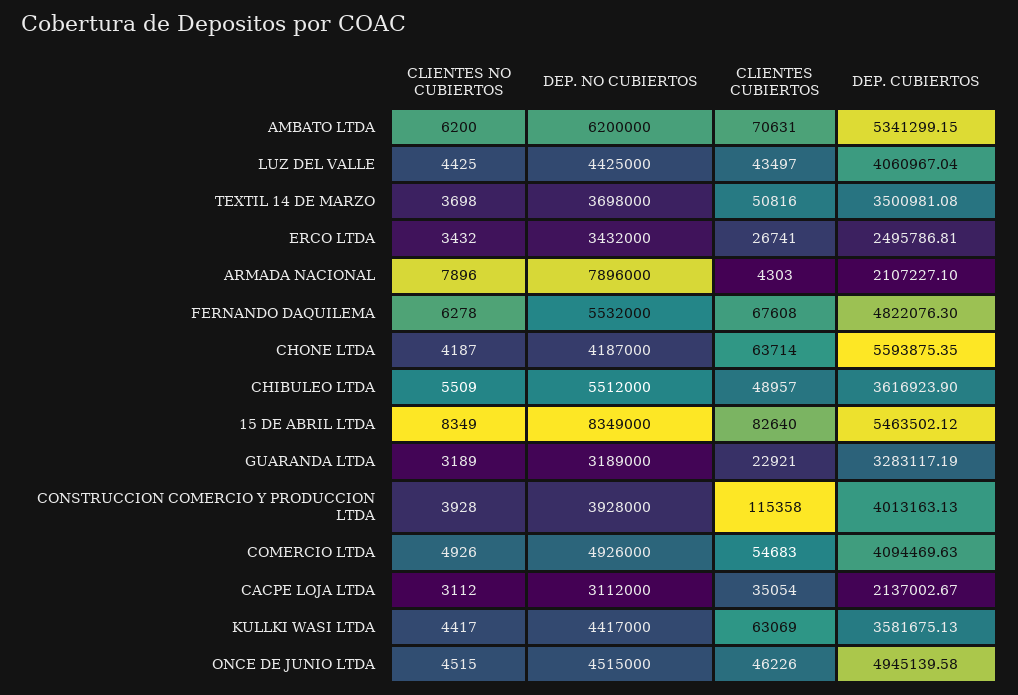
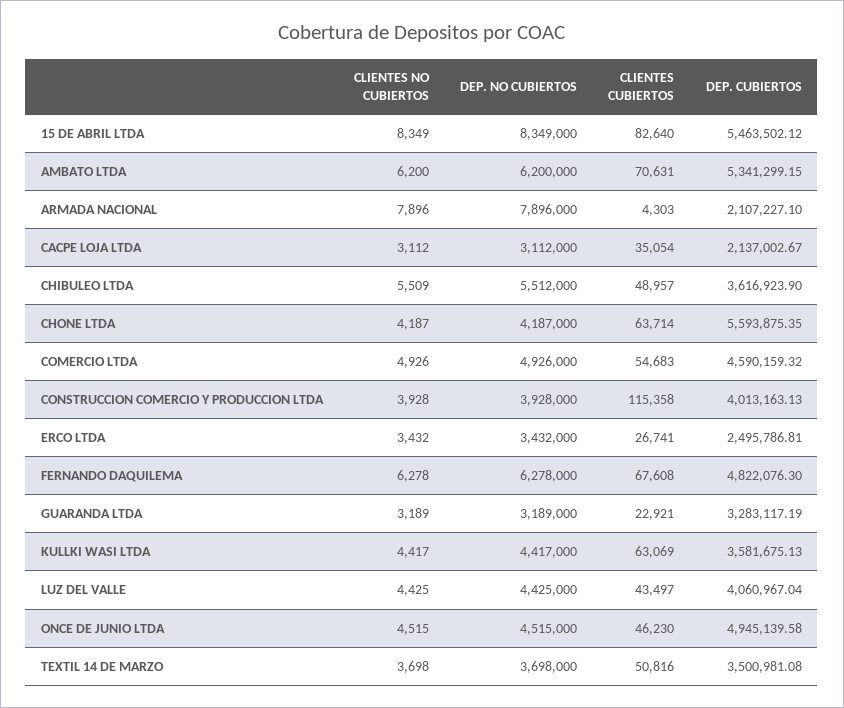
DEP. NO CUBIERTOS, FERNANDO DAQUILEMA: 5532000 -> 6278000
DEP. CUBIERTOS, COMERCIO LTDA: 4094469.63 -> 4590159.32
CLIENTES CUBIERTOS, ONCE DE JUNIO LTDA: 46226 -> 46230

